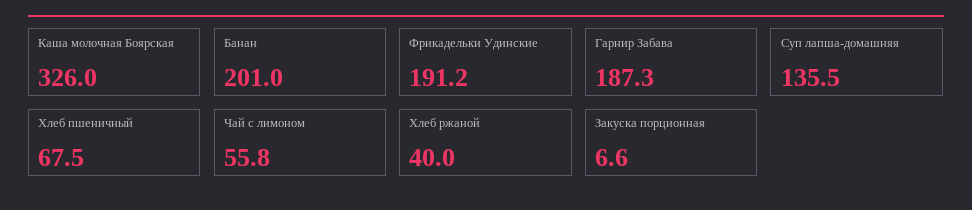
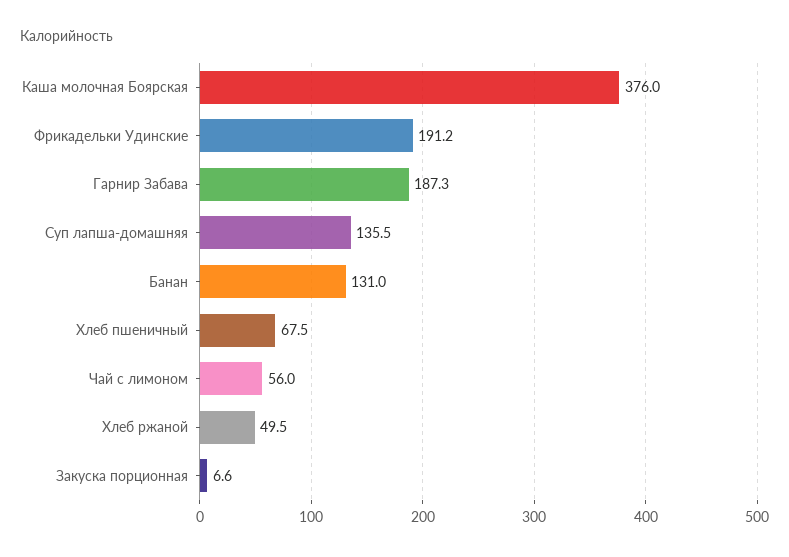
Каша молочная Боярская: 326 -> 376
Банан: 201 -> 131
Чай с лимоном: 55.8 -> 56
Хлеб ржаной: 40 -> 49.5

